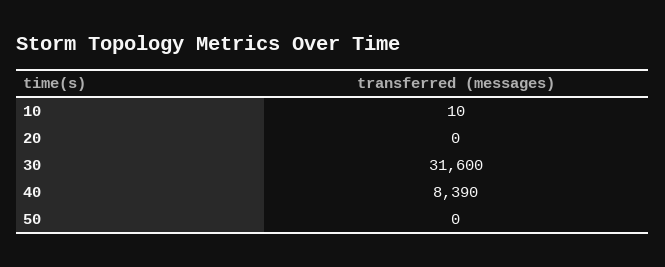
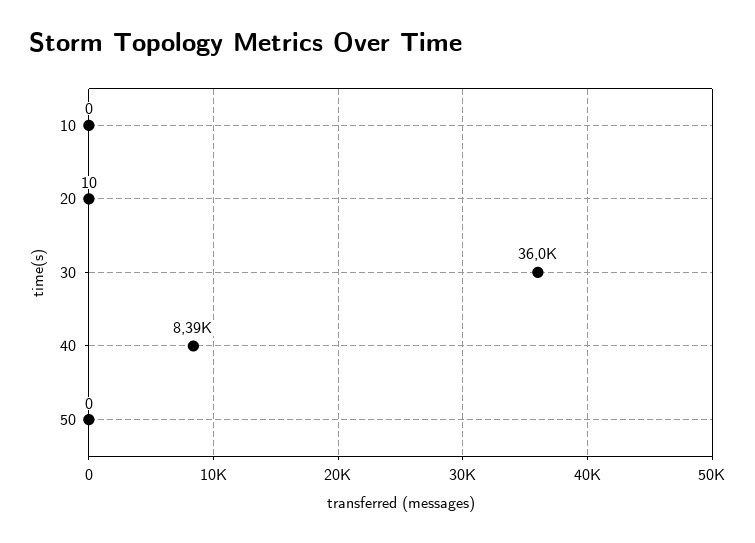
10: 10 -> 0
20: 0 -> 10
30: 31600 -> 36000

